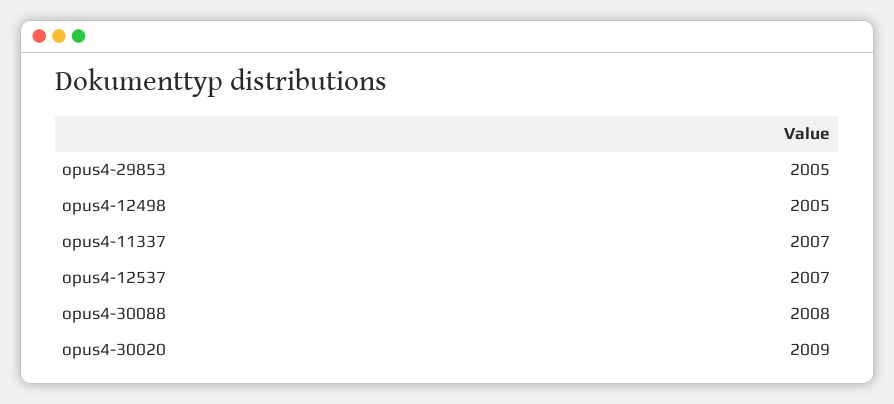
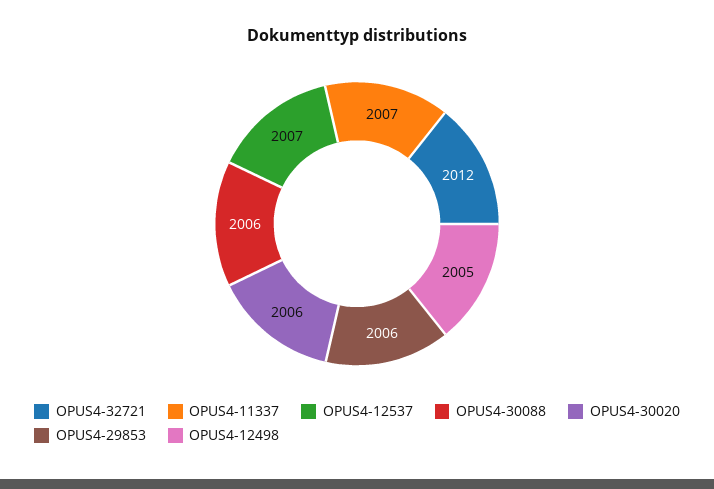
opus4-29853: 2005 -> 2006
opus4-30088: 2008 -> 2006
opus4-30020: 2009 -> 2006
OPUS4-32721: none -> 2012

